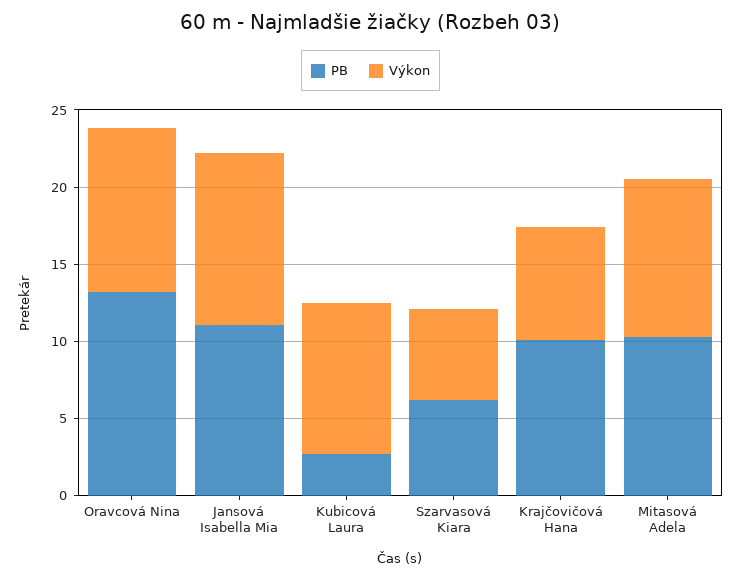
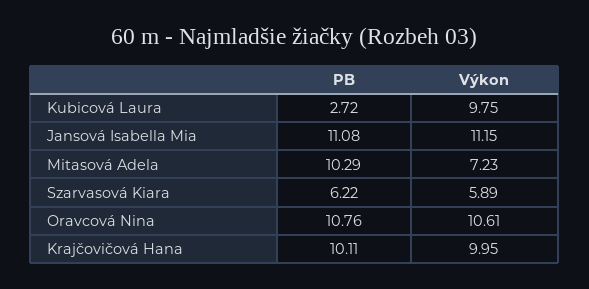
PB, Oravcová Nina: 13 -> 10.76
Výkon, Krajčovičová Hana: 7 -> 9.95
Výkon, Mitasová Adela: 10 -> 7.23

